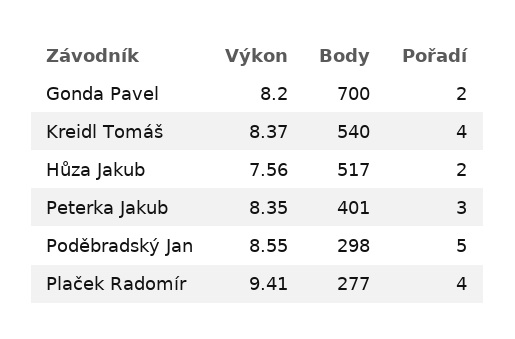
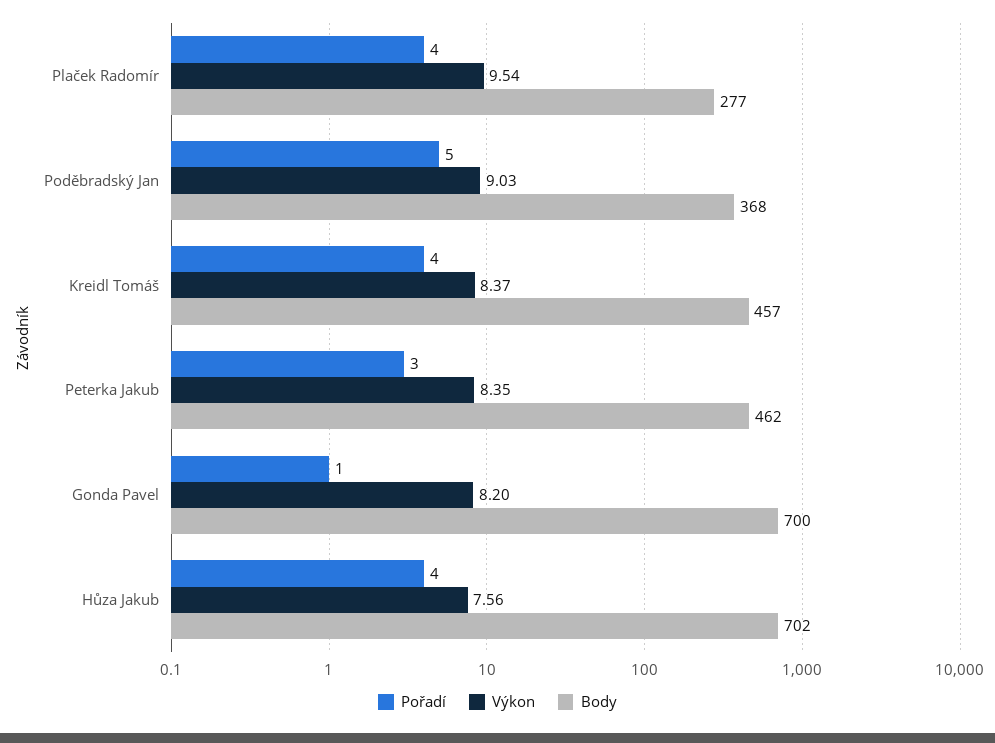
Pořadí, Gonda Pavel: 2 -> 1
Body, Kreidl Tomáš: 540 -> 457
Body, Hůza Jakub: 517 -> 702
Pořadí, Hůza Jakub: 2 -> 4
Body, Peterka Jakub: 401 -> 462
Výkon, Poděbradský Jan: 8.55 -> 9.03
Body, Poděbradský Jan: 298 -> 368
Výkon, Plaček Radomír: 9.41 -> 9.54

